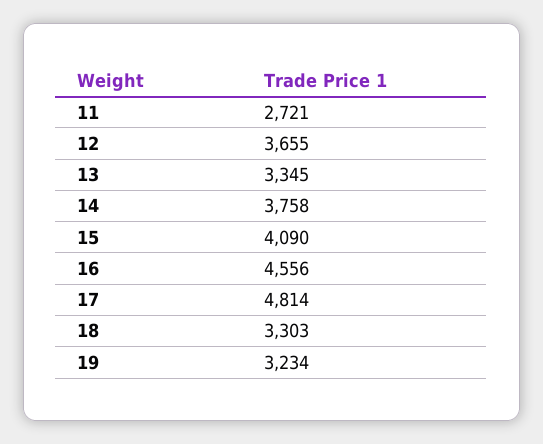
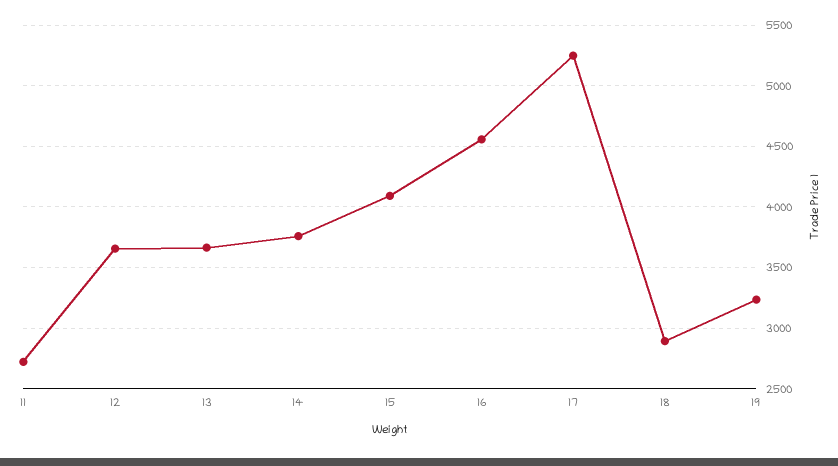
13: 3345 -> 3650
17: 4814 -> 5250
18: 3303 -> 2900

